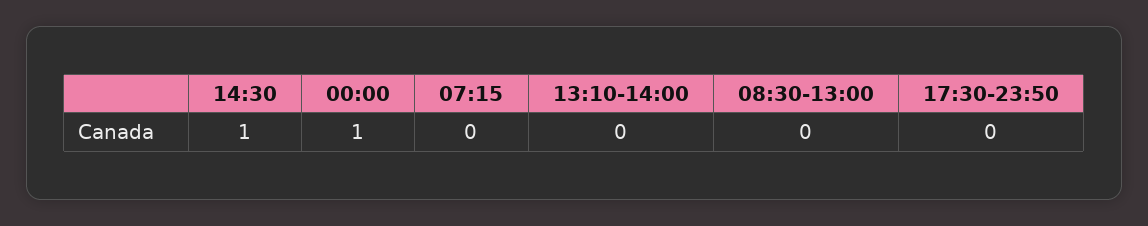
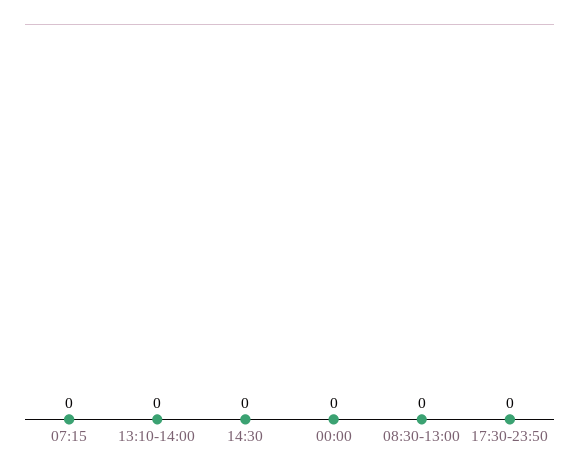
14:30: 1 -> 0
00:00: 1 -> 0

